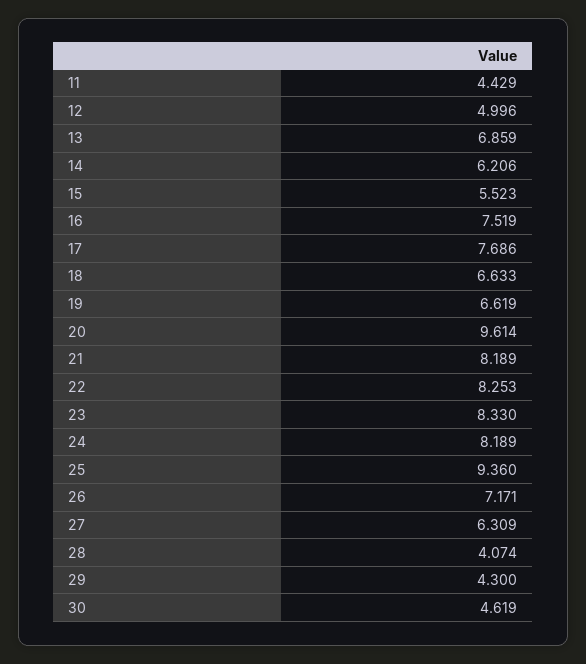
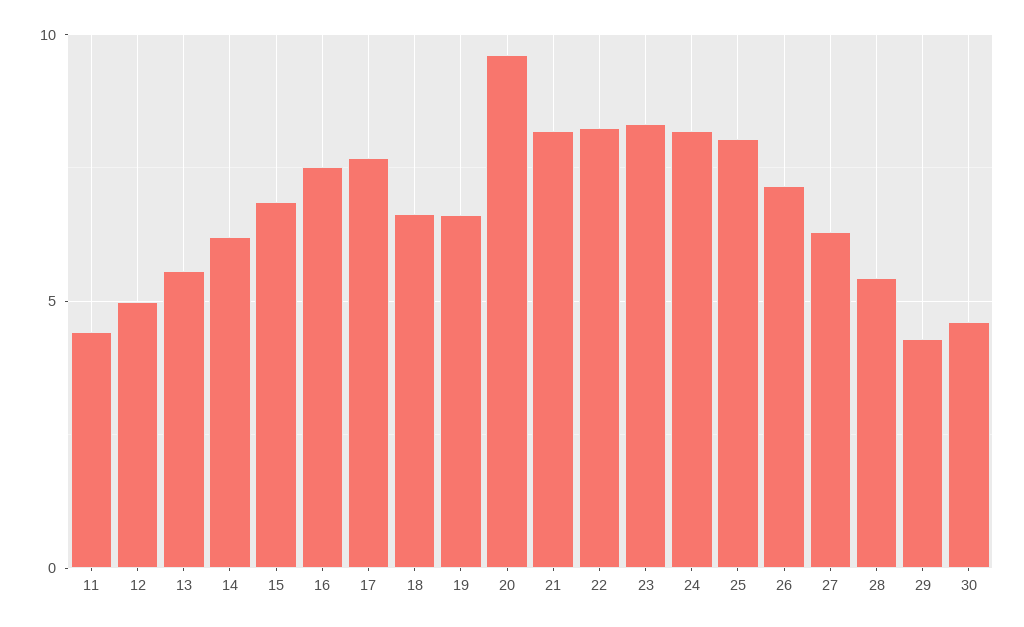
13: 6.859 -> 5.5
15: 5.523 -> 7
25: 9.36 -> 8
28: 4.074 -> 5.5

